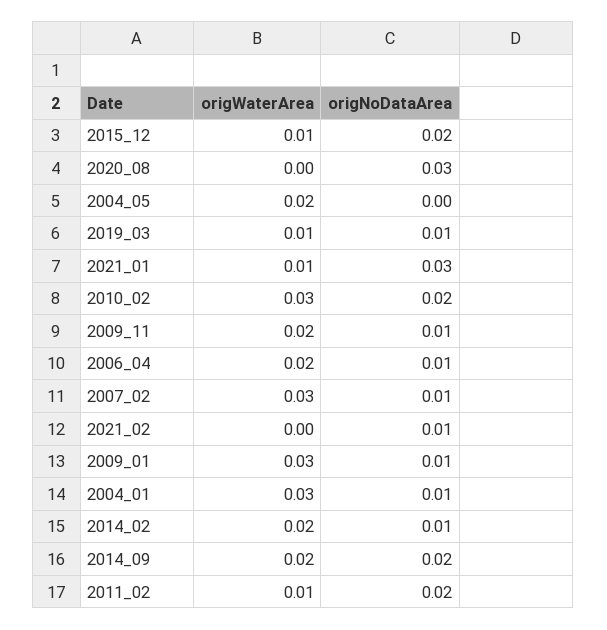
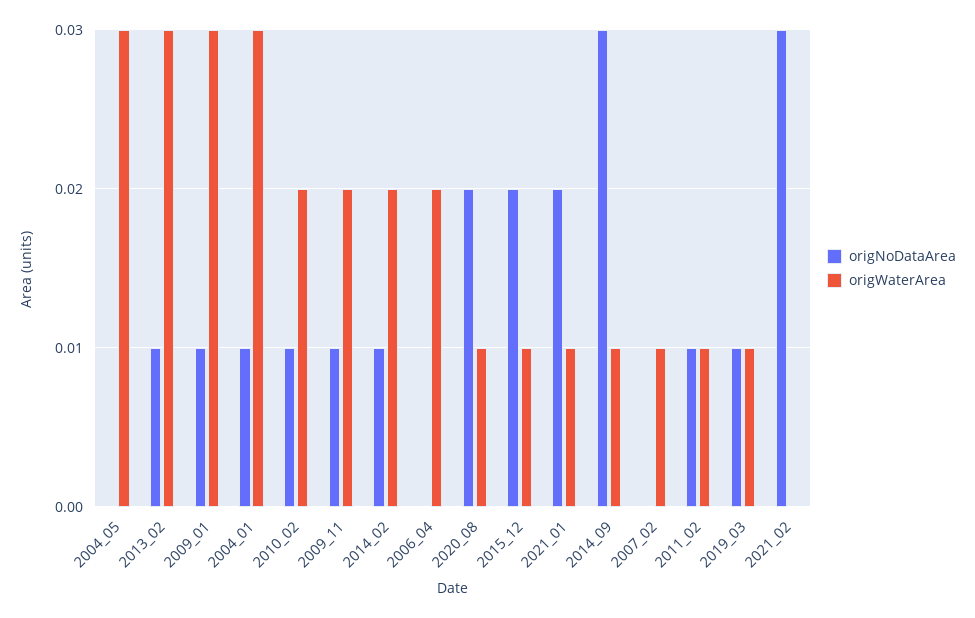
origWaterArea, 2020_08: 0 -> 0.01
origNoDataArea, 2020_08: 0.03 -> 0.02
origWaterArea, 2004_05: 0.02 -> 0.03
origNoDataArea, 2021_01: 0.03 -> 0.02
origWaterArea, 2010_02: 0.03 -> 0.02
origNoDataArea, 2010_02: 0.02 -> 0.01
origNoDataArea, 2006_04: 0.01 -> 0
origWaterArea, 2007_02: 0.03 -> 0.01
origNoDataArea, 2007_02: 0.01 -> 0
origNoDataArea, 2021_02: 0.01 -> 0.03
origWaterArea, 2014_09: 0.02 -> 0.01
origNoDataArea, 2014_09: 0.02 -> 0.03
origNoDataArea, 2011_02: 0.02 -> 0.01
origNoDataArea, 2013_02: none -> 0.01
origWaterArea, 2013_02: none -> 0.03

